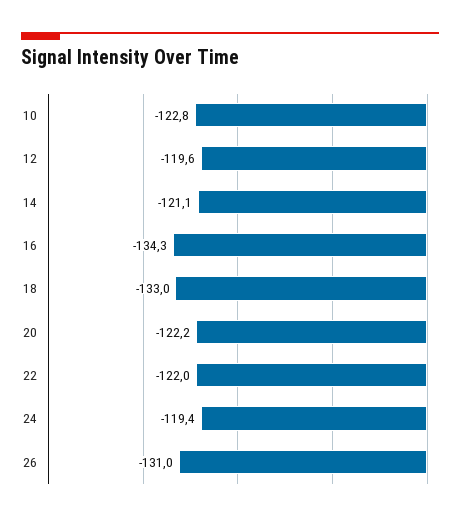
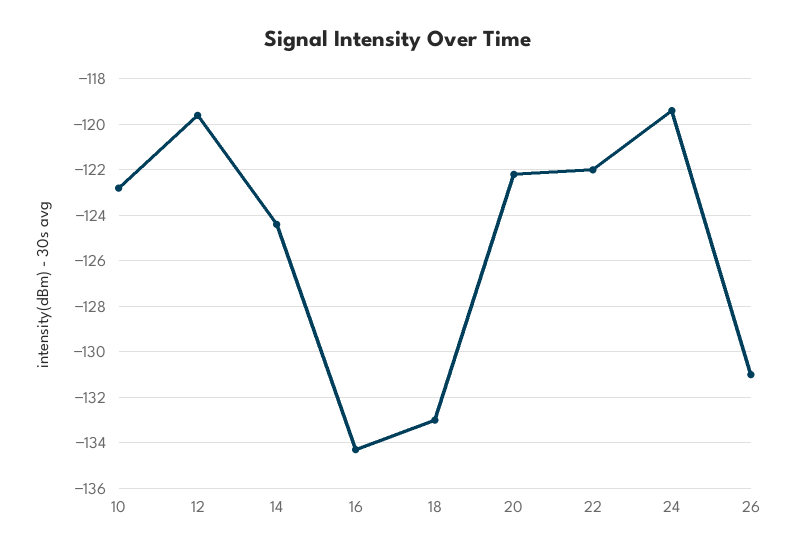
14: -121.1 -> -124.5

